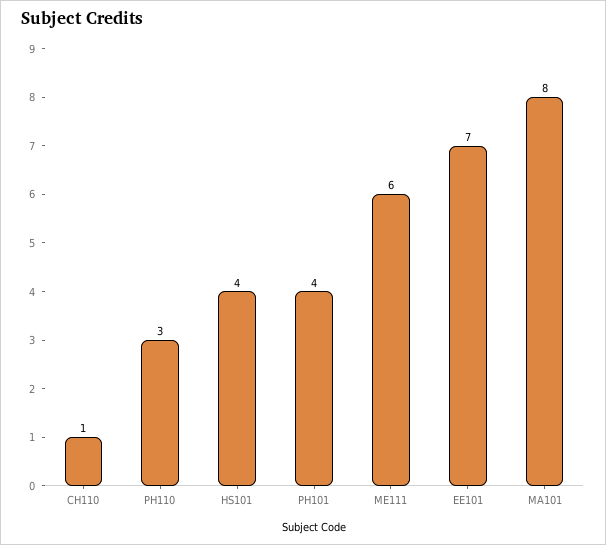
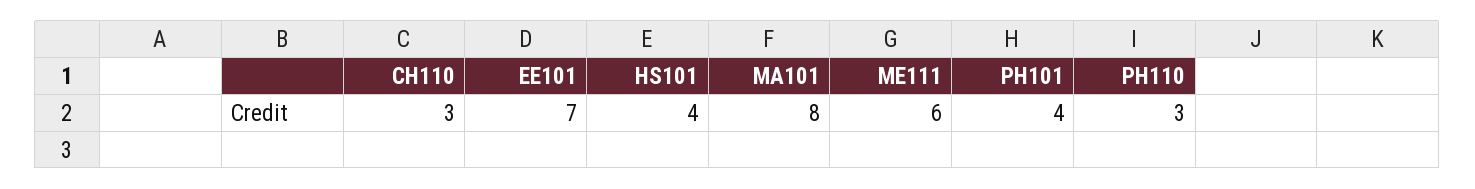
CH110: 1 -> 3

